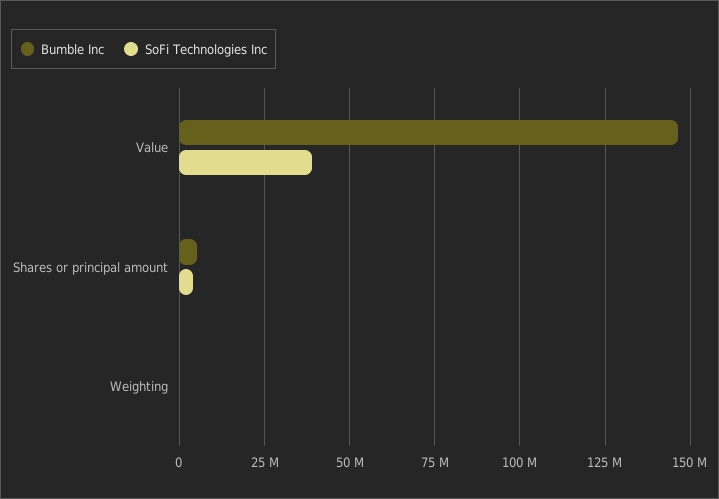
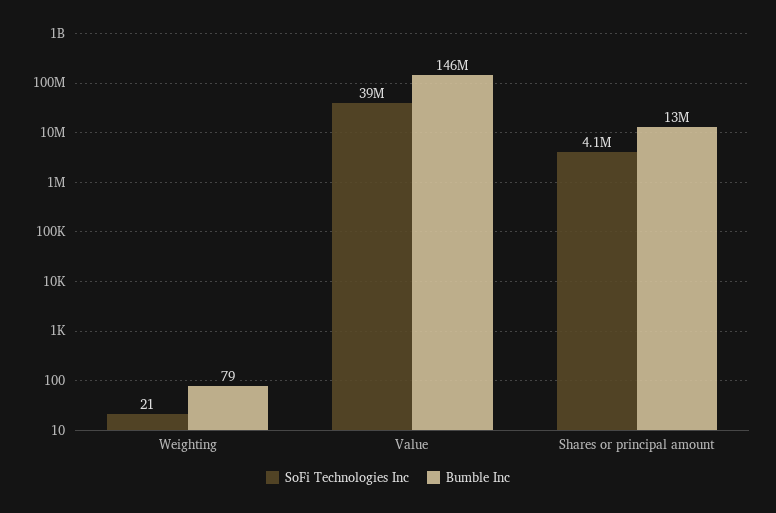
Bumble Inc, Shares or principal amount: 5000000 -> 13000000

